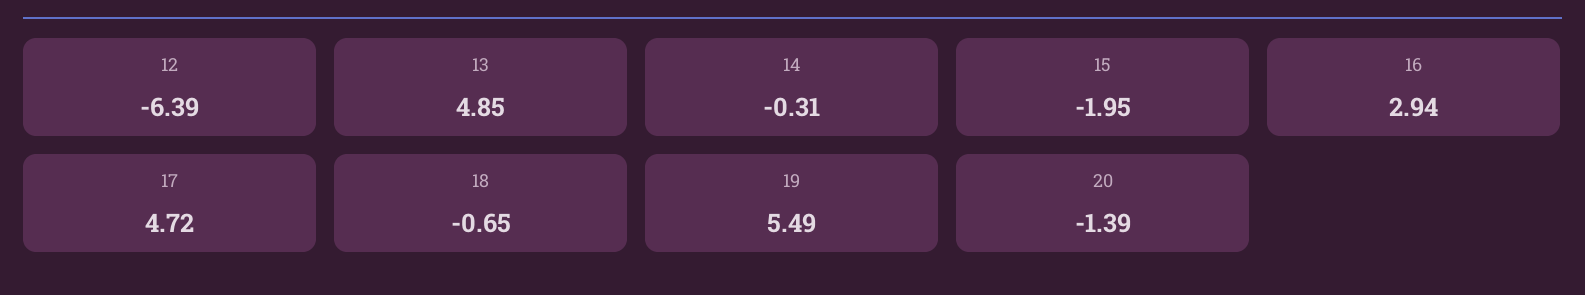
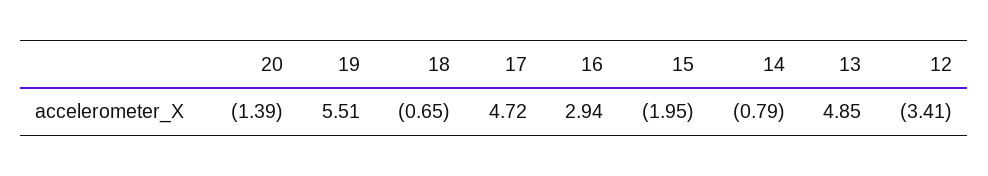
12: -6.39 -> -3.41
14: -0.31 -> -0.79
19: 5.49 -> 5.51

